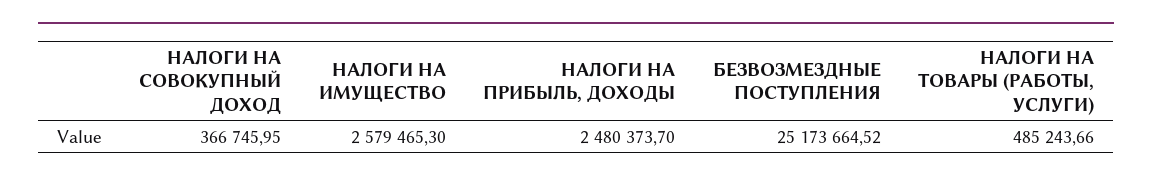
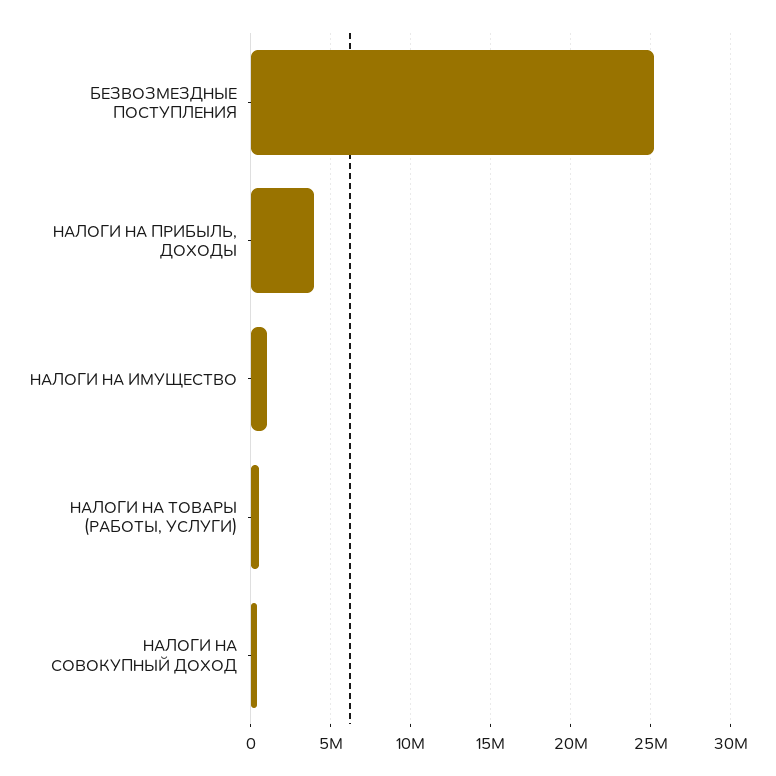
НАЛОГИ НА ИМУЩЕСТВО: 2579465.3 -> 1000000
НАЛОГИ НА ПРИБЫЛЬ, ДОХОДЫ: 2480373.7 -> 4000000

